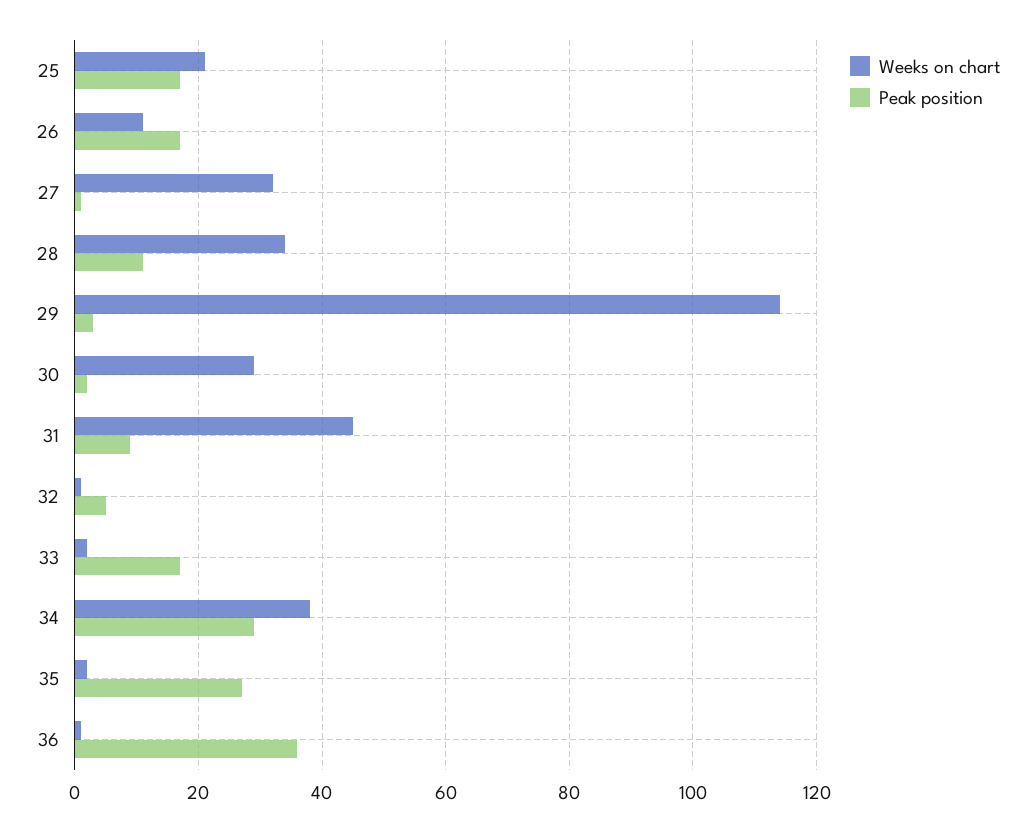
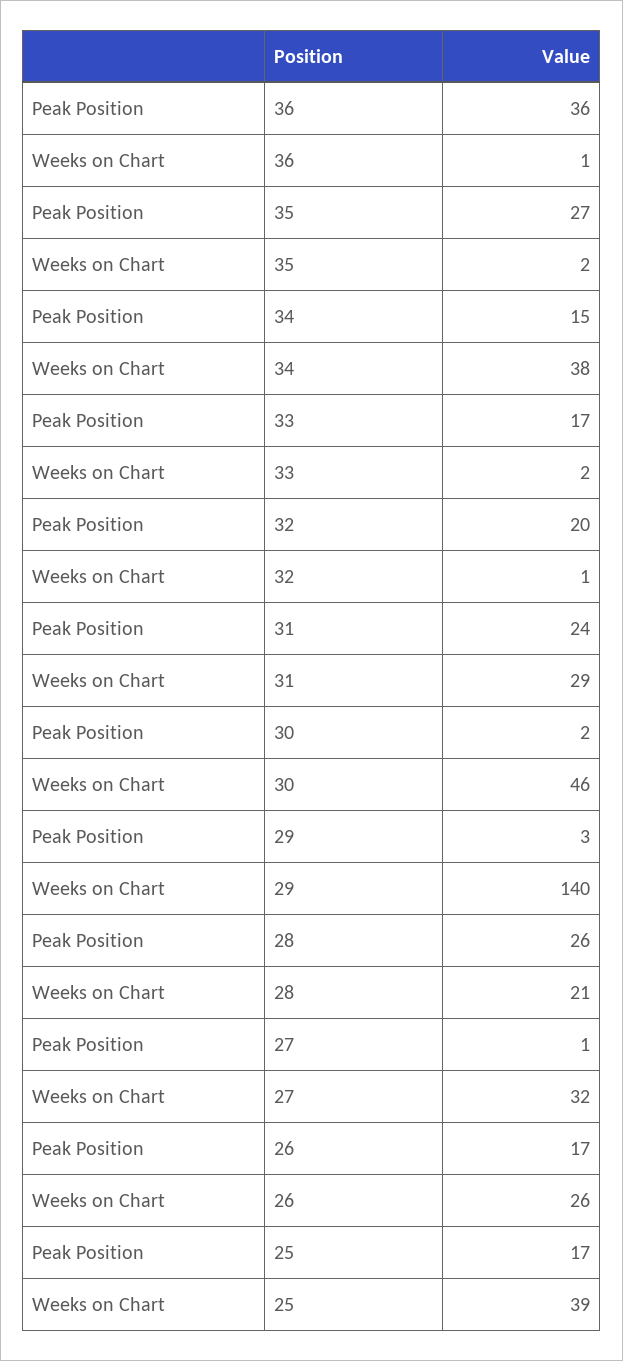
Weeks on chart, 25: 20 -> 39
Weeks on chart, 26: 10 -> 26
Weeks on chart, 28: 35 -> 21
Peak position, 28: 10 -> 26
Weeks on chart, 29: 115 -> 140
Weeks on chart, 30: 30 -> 46
Weeks on chart, 31: 45 -> 29
Peak position, 31: 10 -> 24
Peak position, 32: 5 -> 20
Peak position, 34: 30 -> 15

